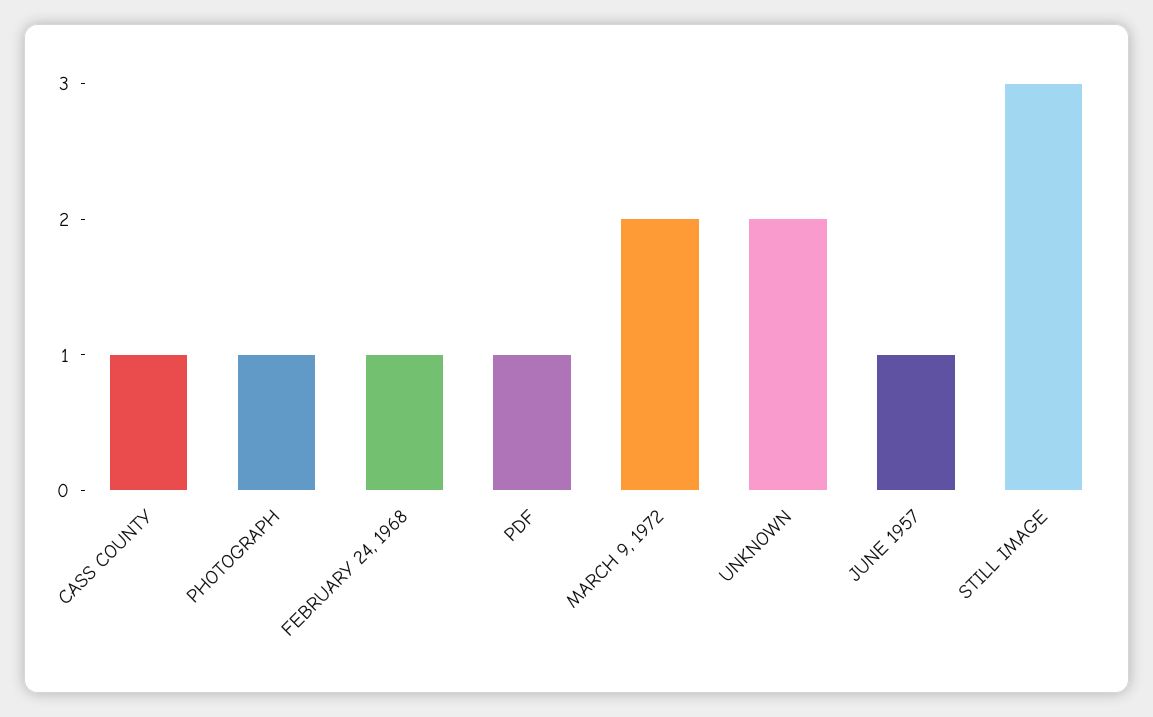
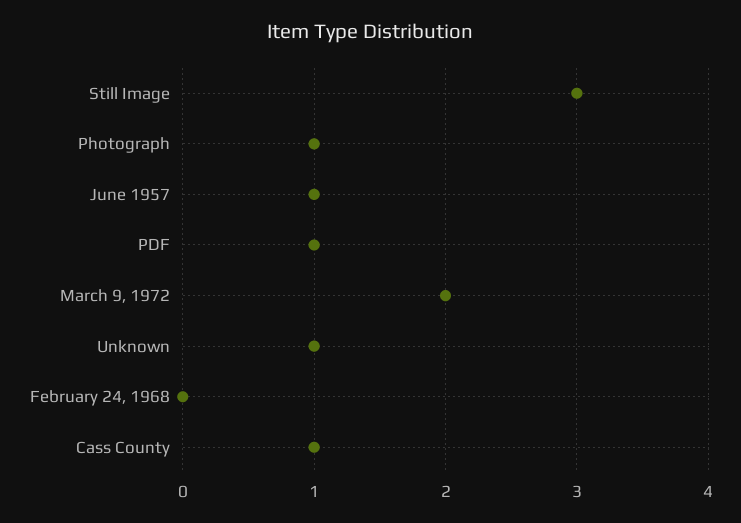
FEBRUARY 24, 1968: 1 -> 0
UNKNOWN: 2 -> 1

